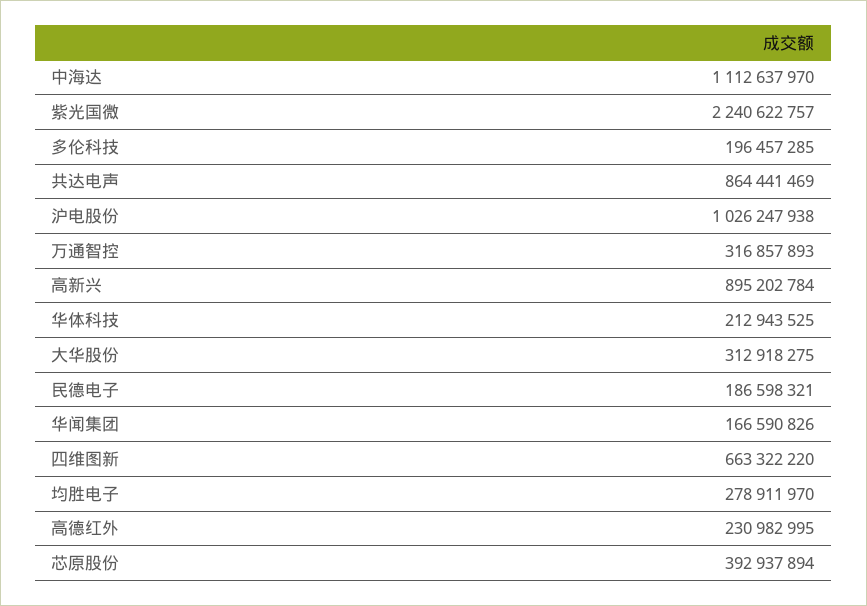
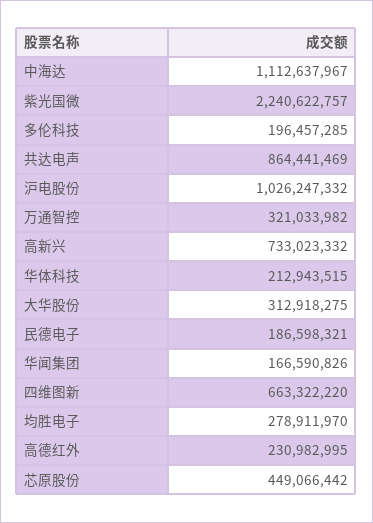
中海达: 1112637970 -> 1112637967
沪电股份: 1026247938 -> 1026247332
万通智控: 316857893 -> 321033982
高新兴: 895202784 -> 733023332
华体科技: 212943525 -> 212943515
芯原股份: 392937894 -> 449066442

